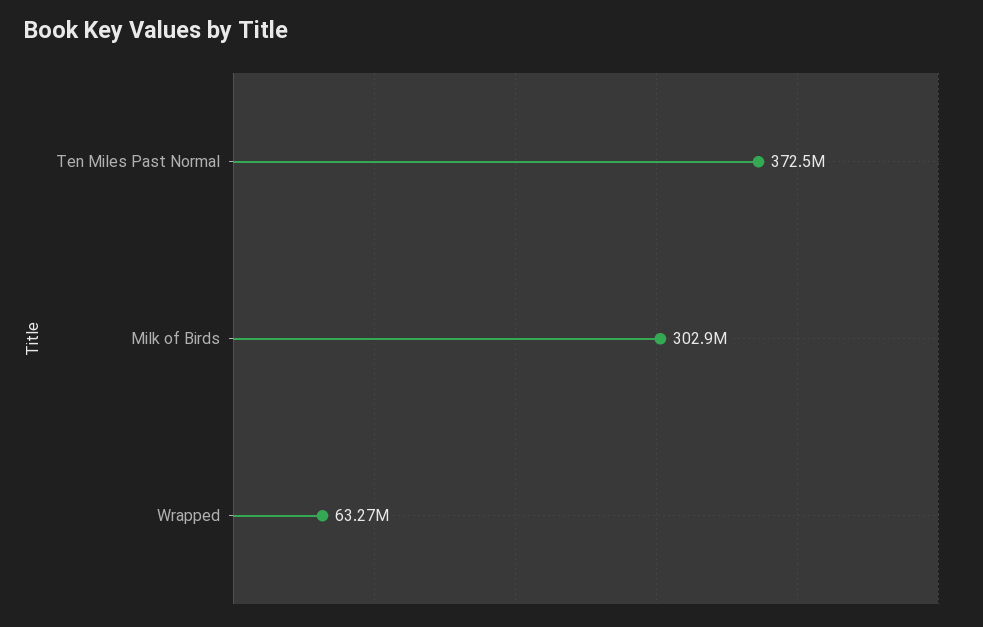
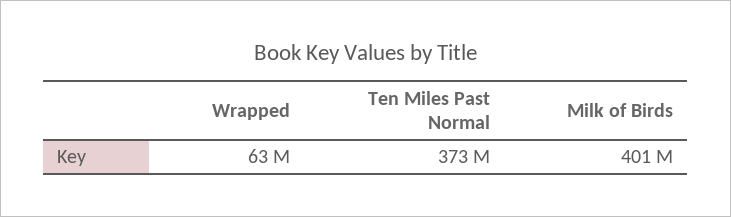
Milk of Birds: 302900000 -> 401000000

